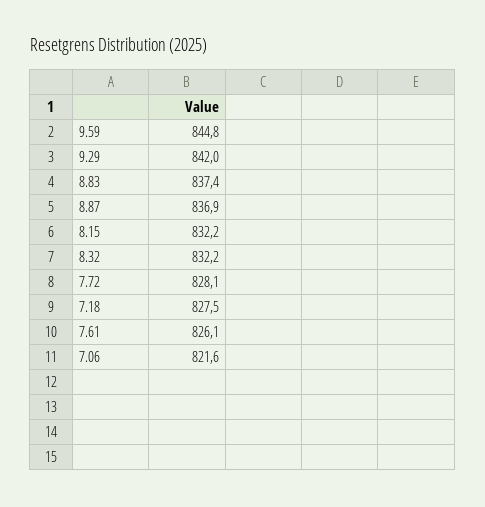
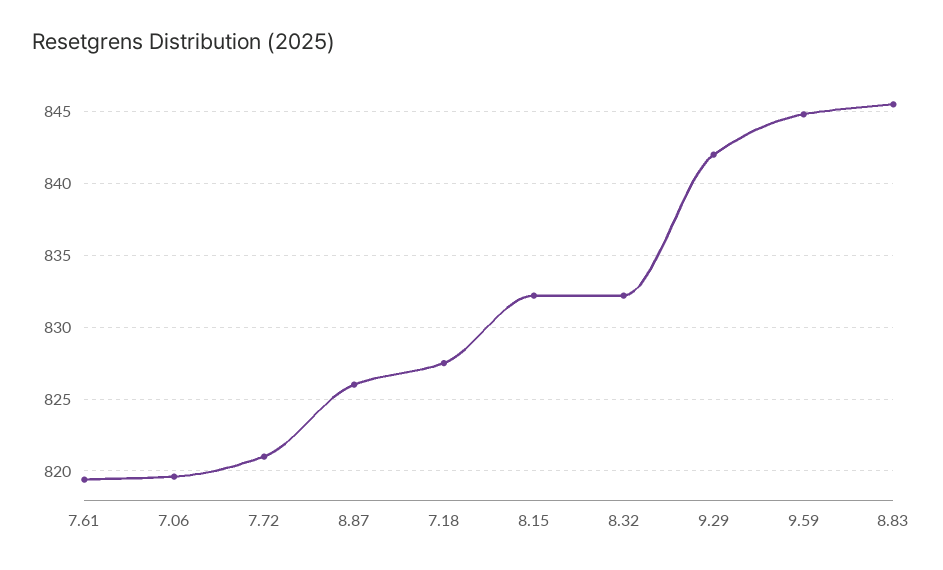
8.83: 837.4 -> 845.5
8.87: 836.9 -> 826
7.72: 828.1 -> 821
7.61: 826.1 -> 819.5
7.06: 821.6 -> 819.5

